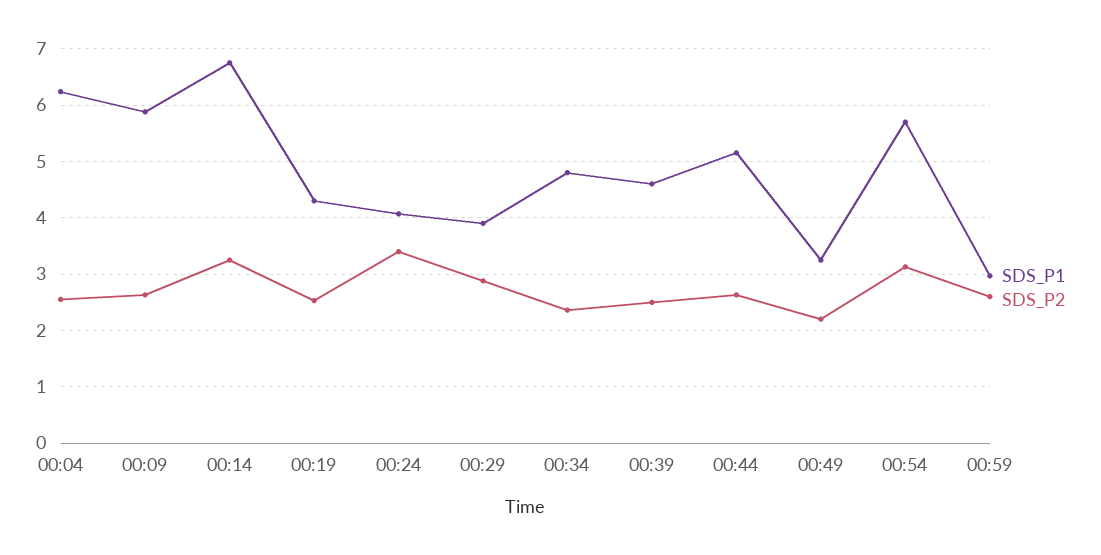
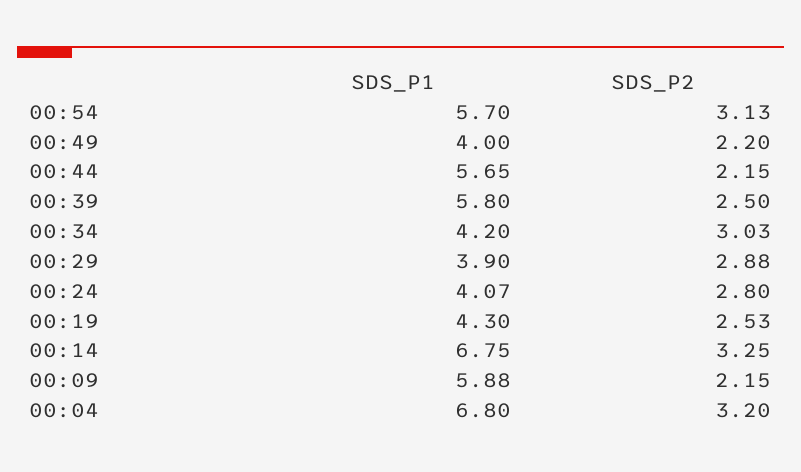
SDS_P1, 00:04: 6.2 -> 6.8
SDS_P2, 00:04: 2.6 -> 3.2
SDS_P2, 00:09: 2.6 -> 2.15
SDS_P2, 00:24: 3.4 -> 2.8
SDS_P1, 00:34: 4.8 -> 4.2
SDS_P2, 00:34: 2.4 -> 3.03
SDS_P1, 00:39: 4.6 -> 5.8
SDS_P1, 00:44: 5.2 -> 5.65
SDS_P2, 00:44: 2.6 -> 2.15
SDS_P1, 00:49: 3.2 -> 4
SDS_P1, 00:59: 3 -> none
SDS_P2, 00:59: 2.6 -> none

